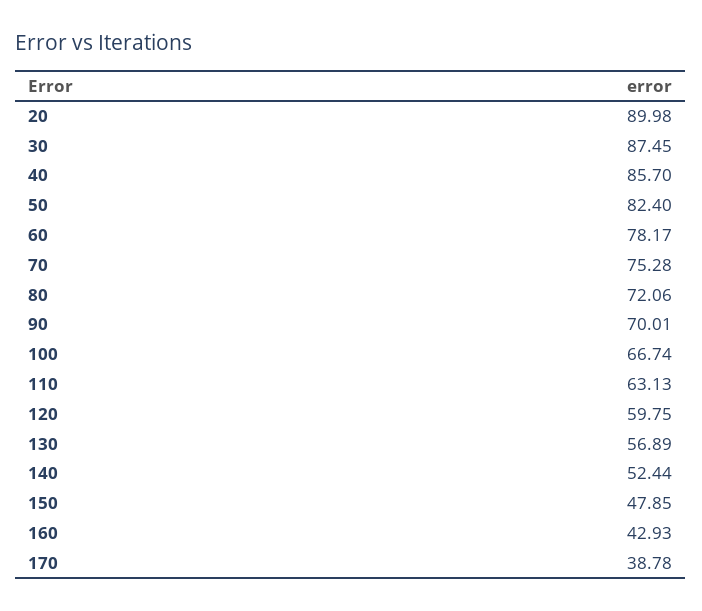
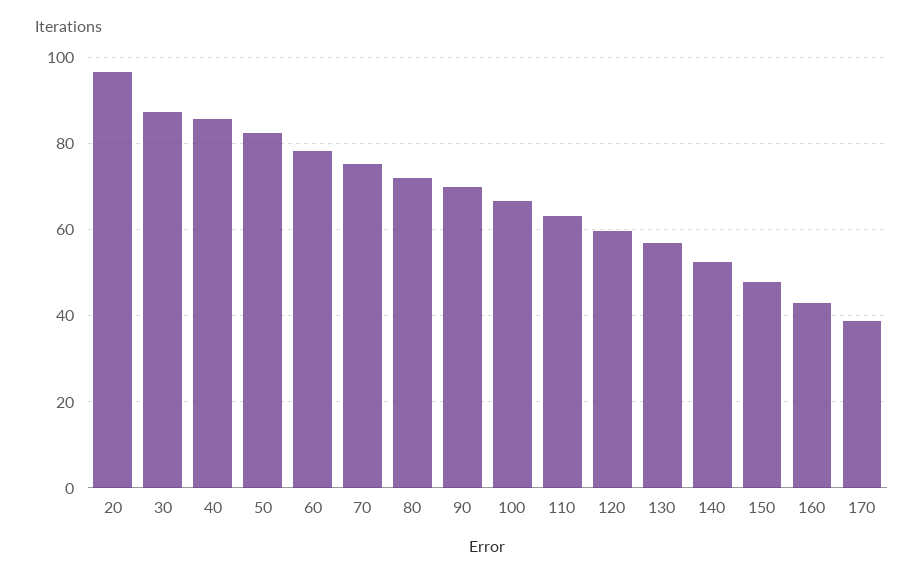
20: 89.98 -> 96

